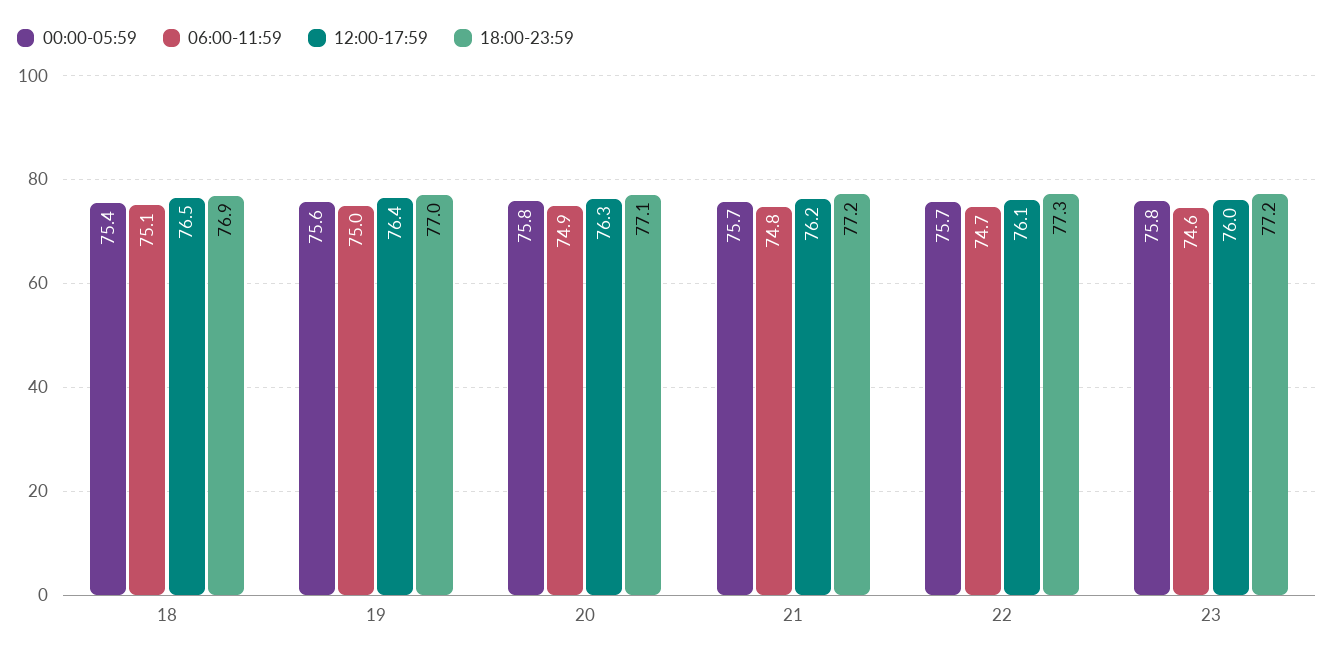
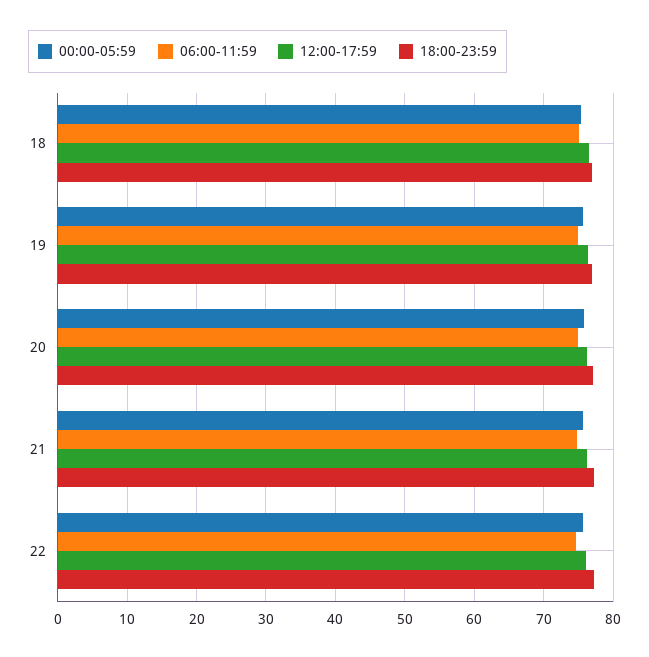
00:00-05:59, 23: 75.8 -> none
06:00-11:59, 23: 74.6 -> none
12:00-17:59, 23: 76 -> none
18:00-23:59, 23: 77.2 -> none

